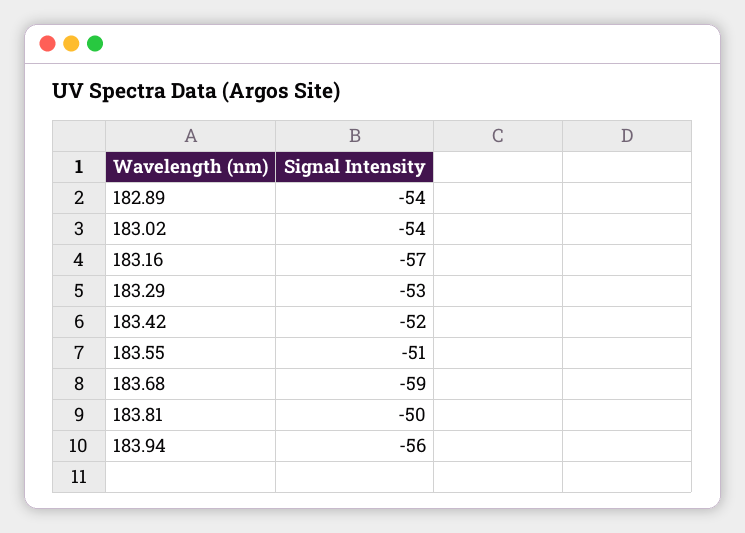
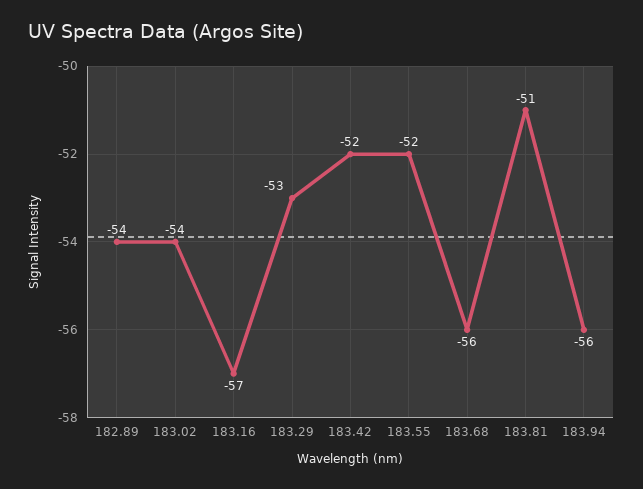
183.55: -51 -> -52
183.68: -59 -> -56
183.81: -50 -> -51

